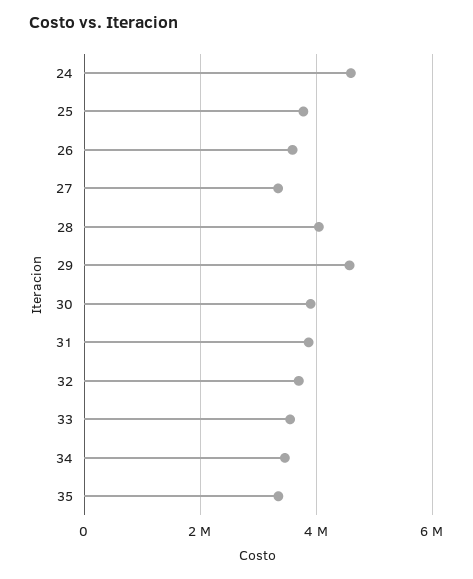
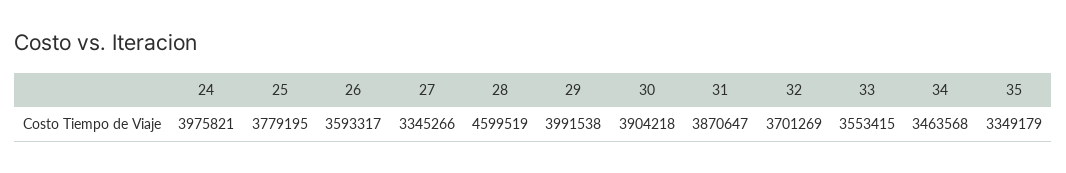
24: 4600000 -> 3975821
28: 4000000 -> 4599519
29: 4600000 -> 3991538

